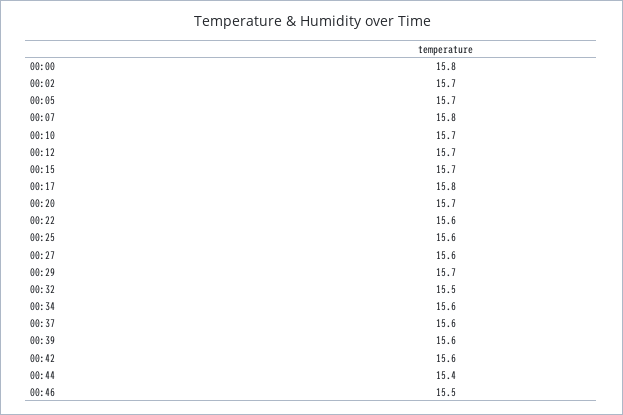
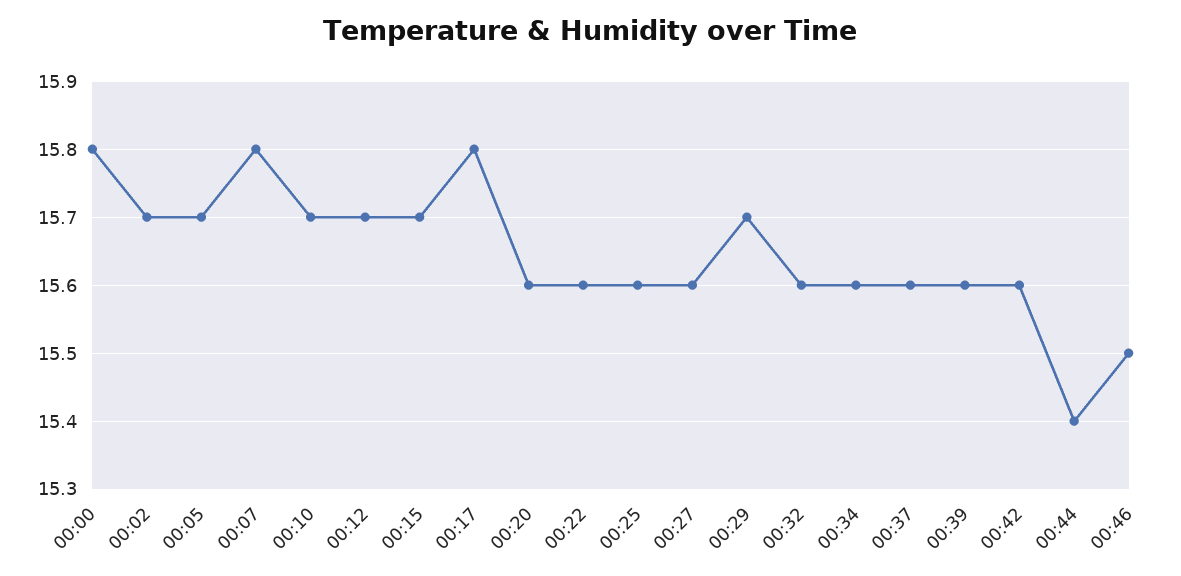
00:20: 15.7 -> 15.6
00:32: 15.5 -> 15.6

